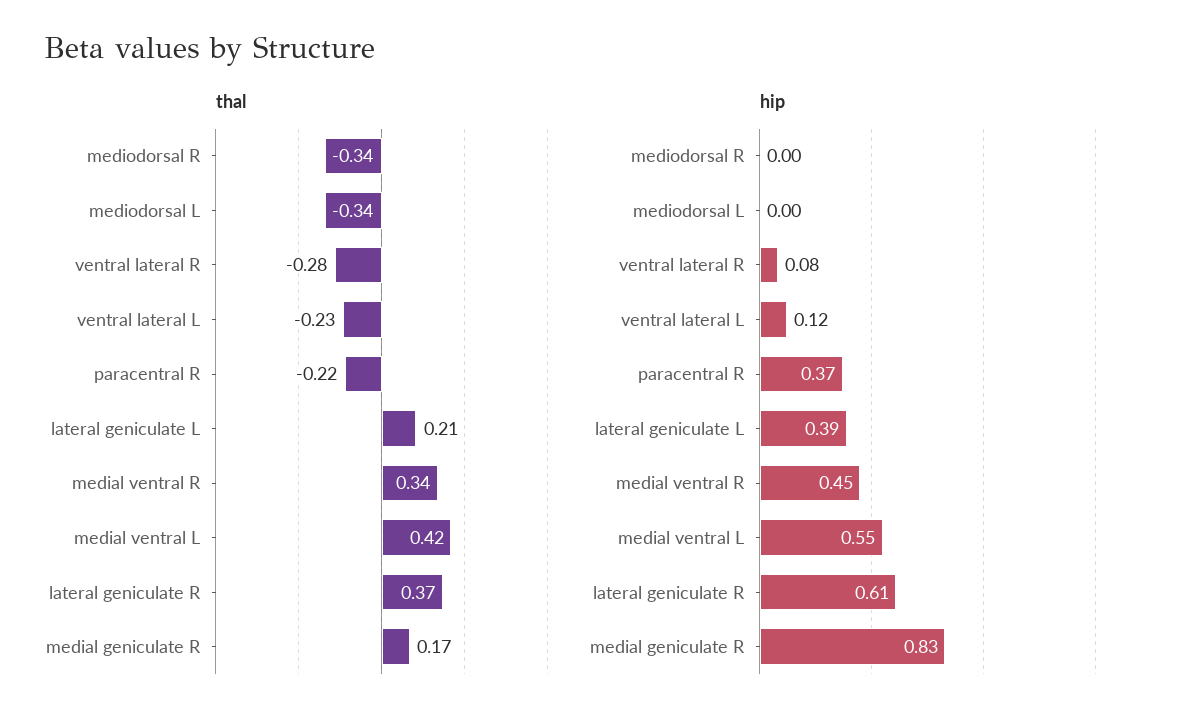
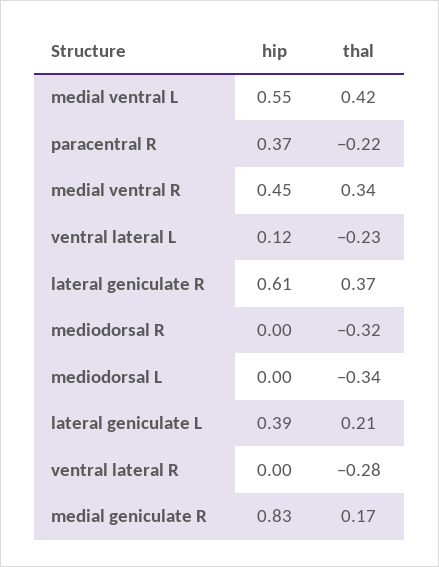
thal, mediodorsal R: -0.34 -> -0.32
hip, ventral lateral R: 0.08 -> 0

